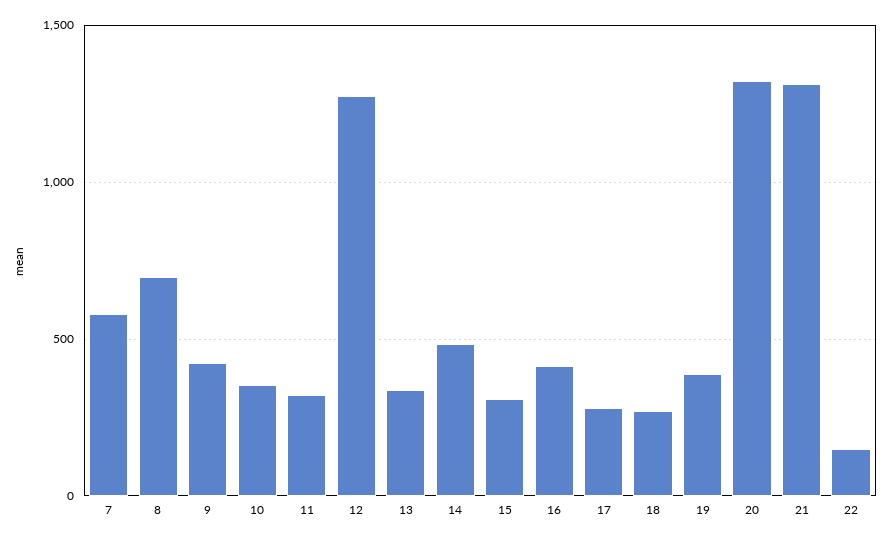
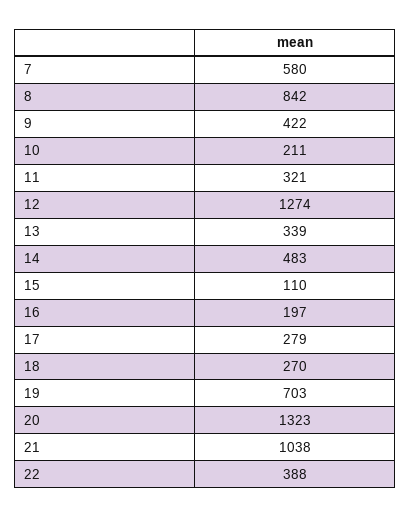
8: 700 -> 842
10: 350 -> 211
15: 300 -> 110
16: 400 -> 197
19: 400 -> 703
21: 1300 -> 1038
22: 150 -> 388

